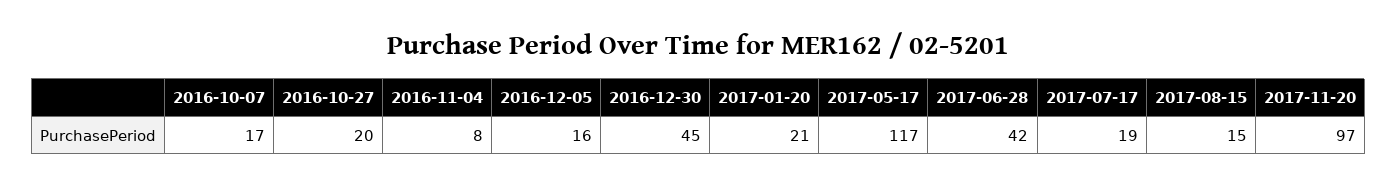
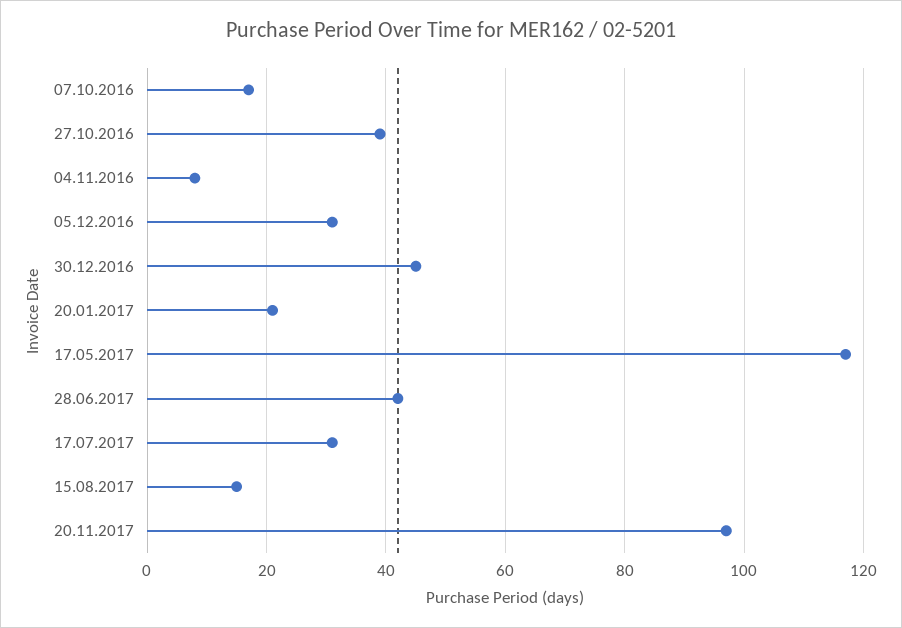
2016-10-27: 20 -> 40
2016-12-05: 16 -> 30
2017-07-17: 19 -> 30

